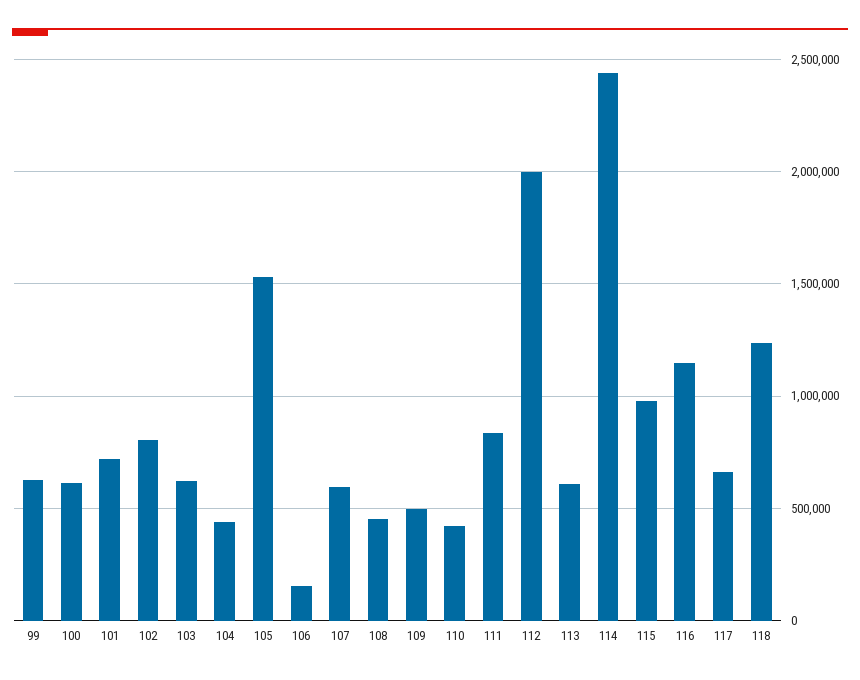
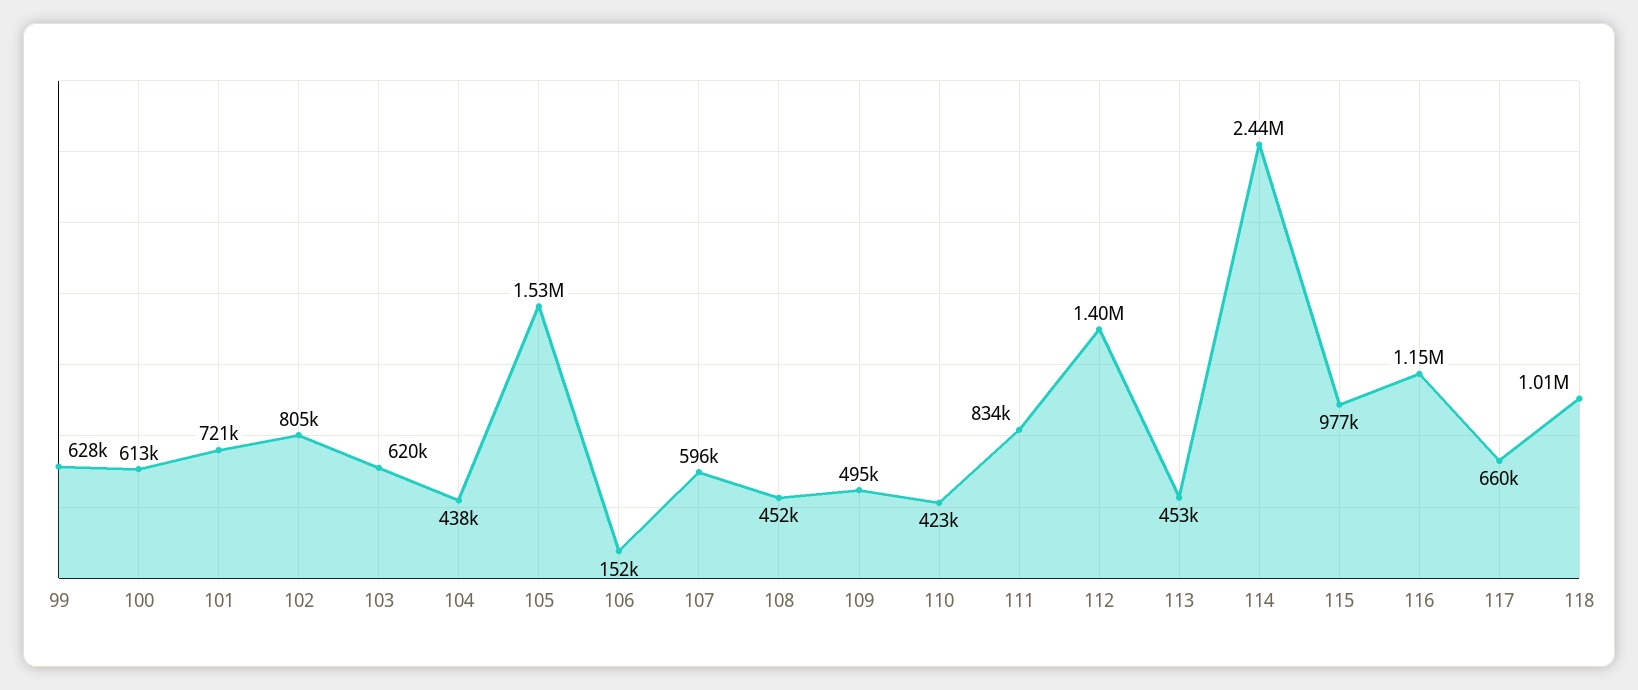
112: 2000000 -> 1400000
113: 600000 -> 453000
118: 1250000 -> 1010000

